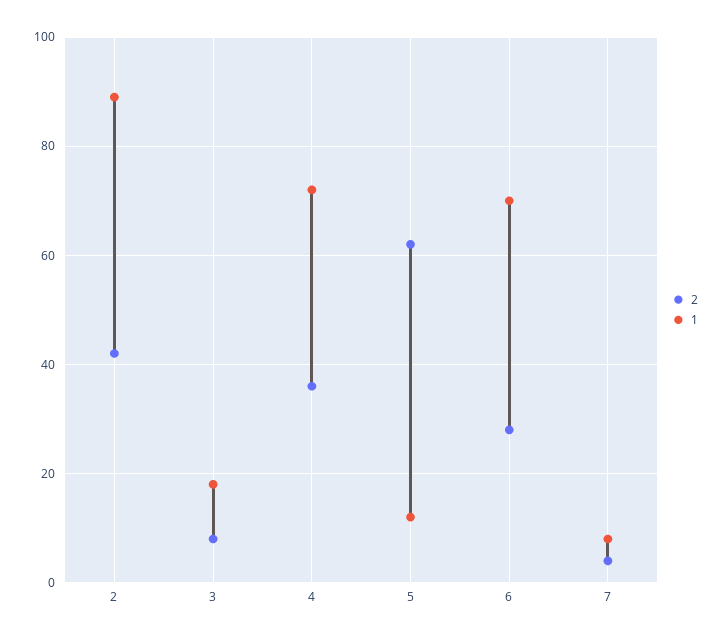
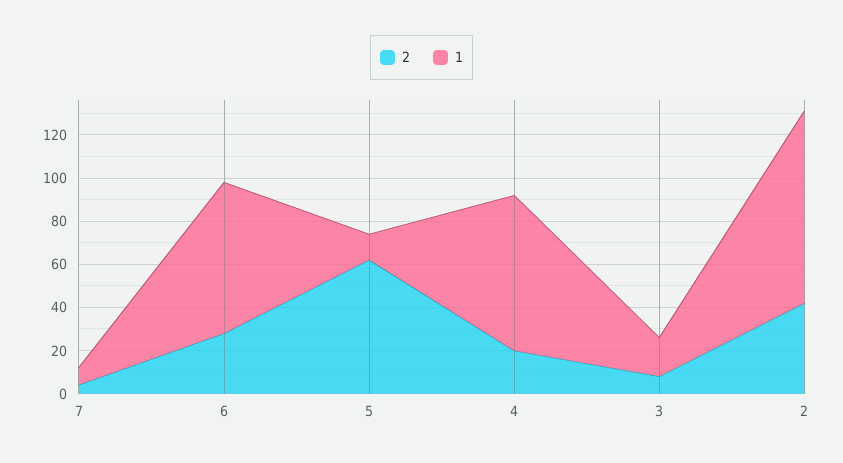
2, 4: 35 -> 20

